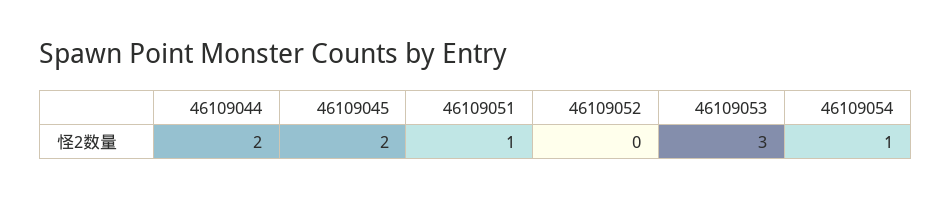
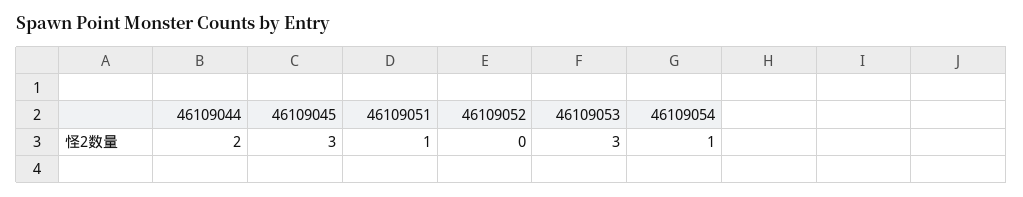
46109045: 2 -> 3

